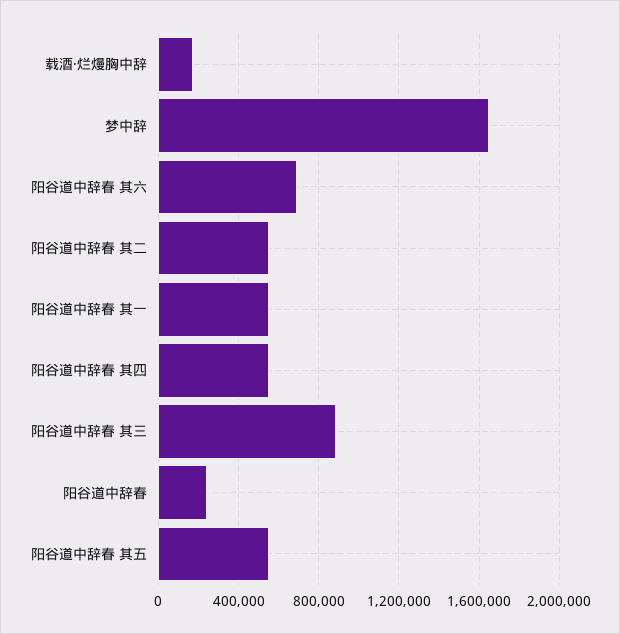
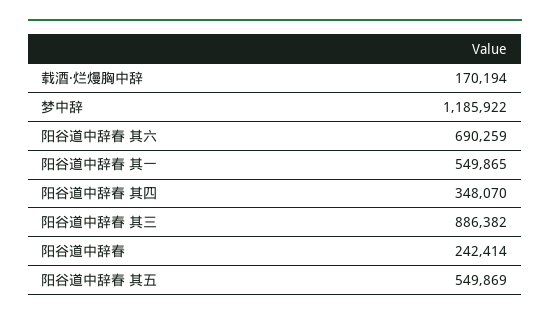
梦中辞: 1650000 -> 1185922
阳谷道中辞春 其二: 550000 -> none
阳谷道中辞春 其四: 550000 -> 348070

